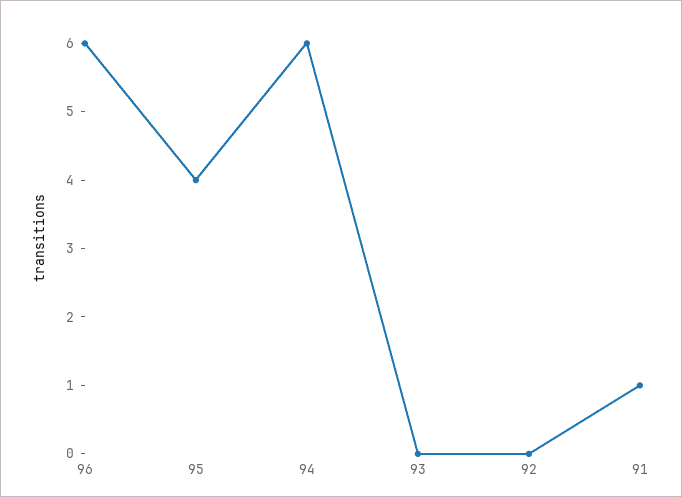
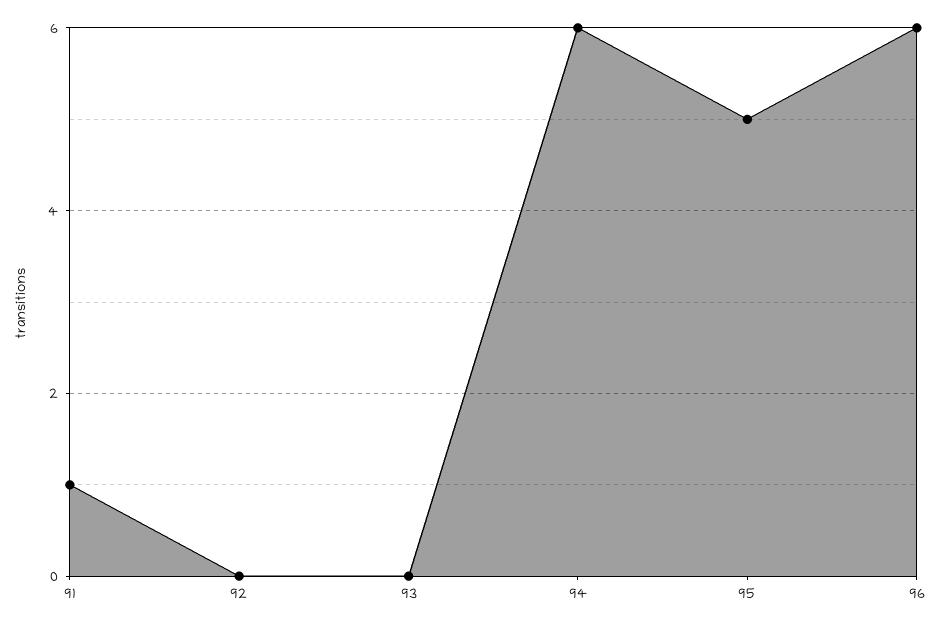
95: 4 -> 5

